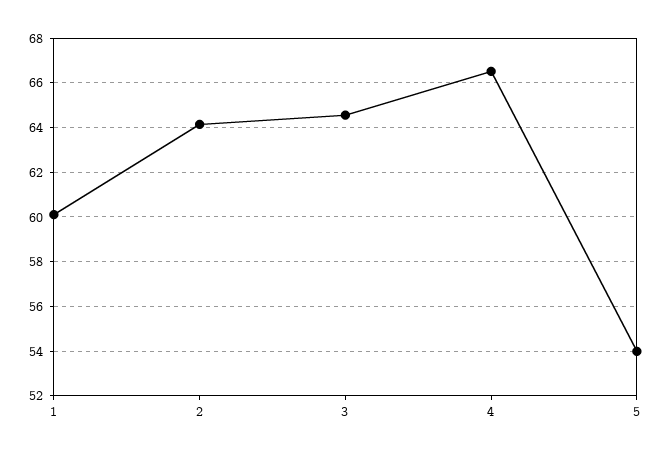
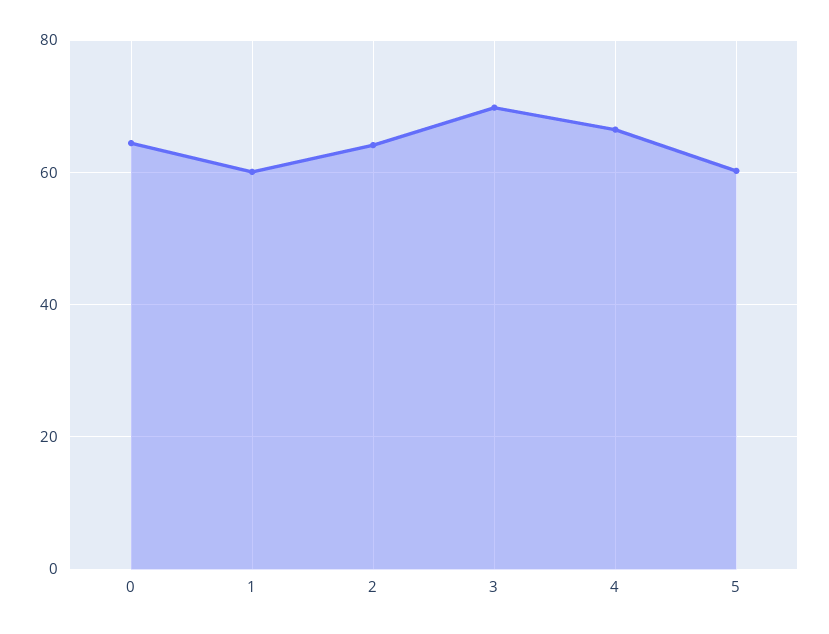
3: 64.5 -> 70
5: 54 -> 60
0: none -> 64

